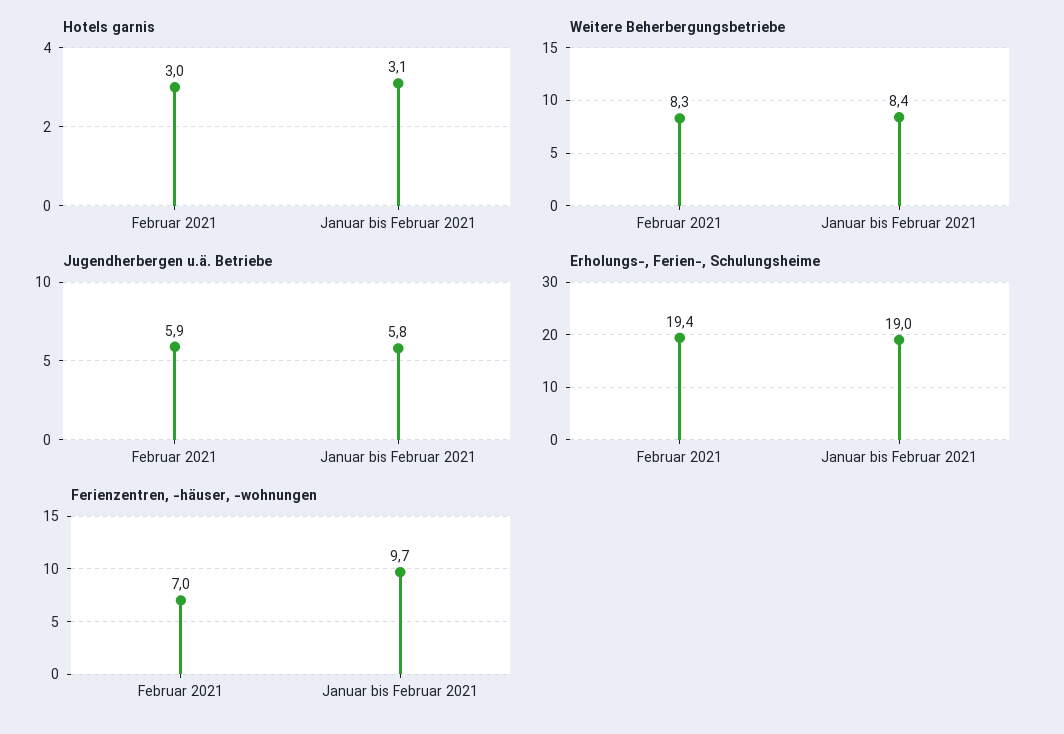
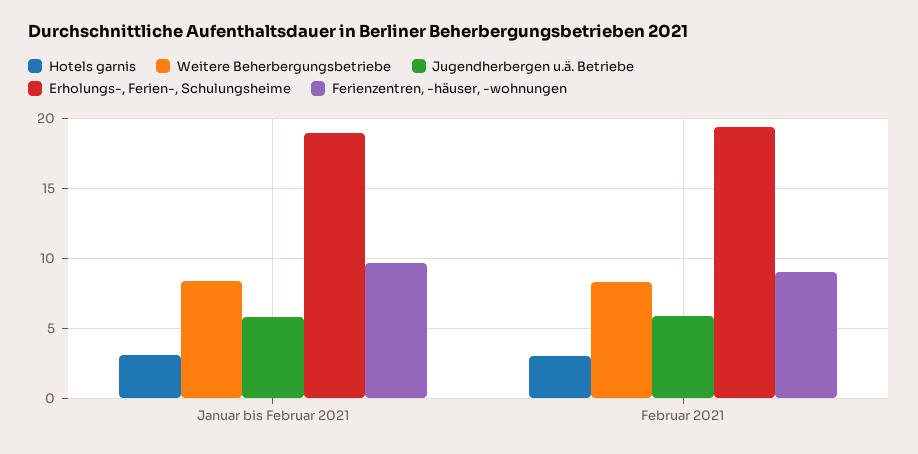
Ferienzentren, -häuser, -wohnungen, Februar 2021: 7 -> 9

